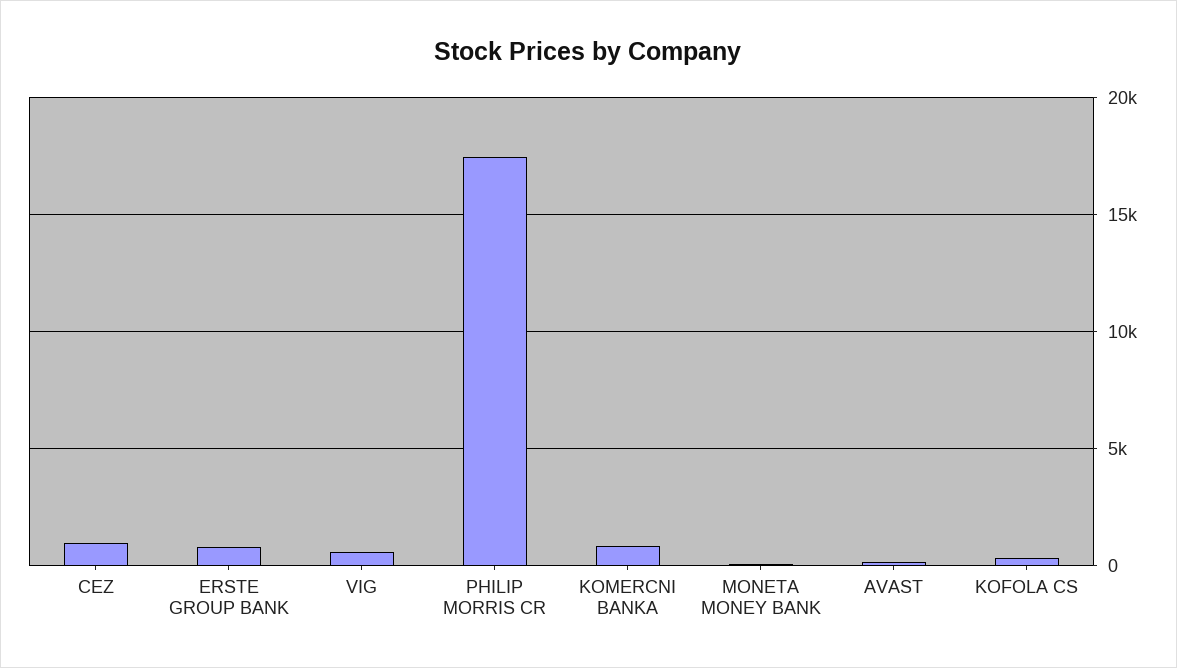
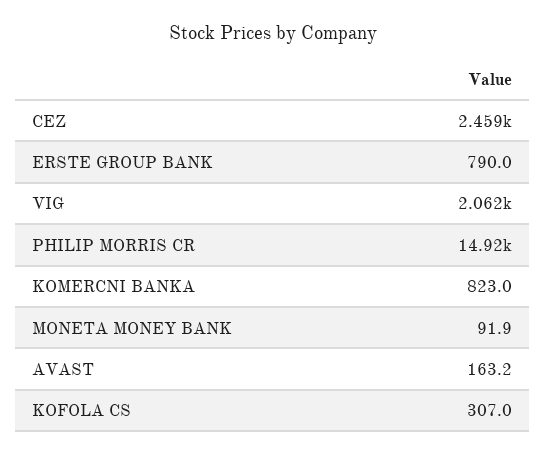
CEZ: 1000 -> 2459
VIG: 500 -> 2062
PHILIP MORRIS CR: 17500 -> 14920

